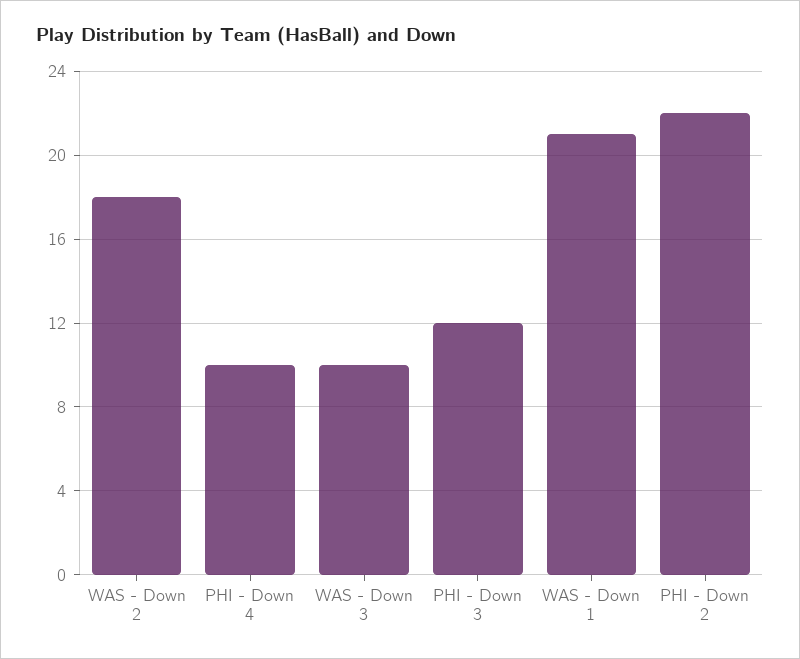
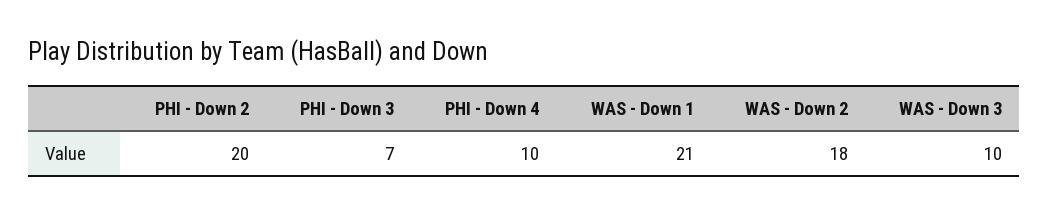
PHI - Down 3: 12 -> 7
PHI - Down 2: 22 -> 20

